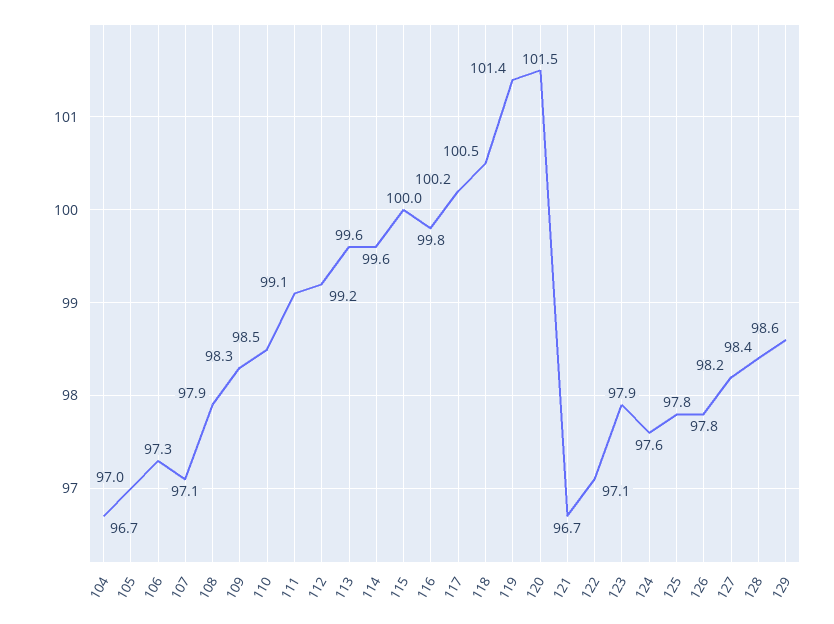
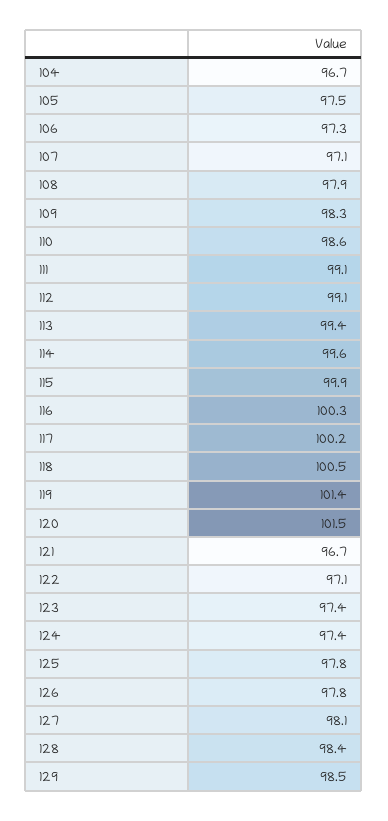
105: 97 -> 97.5
110: 98.5 -> 98.6
112: 99.2 -> 99.1
113: 99.6 -> 99.4
115: 100 -> 99.9
116: 99.8 -> 100.3
123: 97.9 -> 97.4
124: 97.6 -> 97.4
127: 98.2 -> 98.1
129: 98.6 -> 98.5

